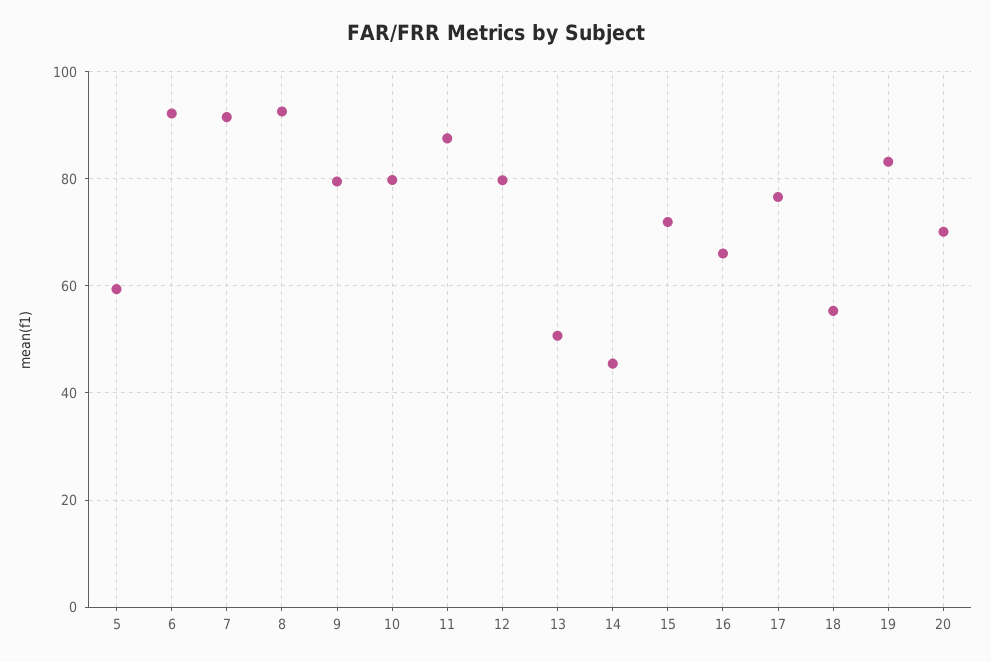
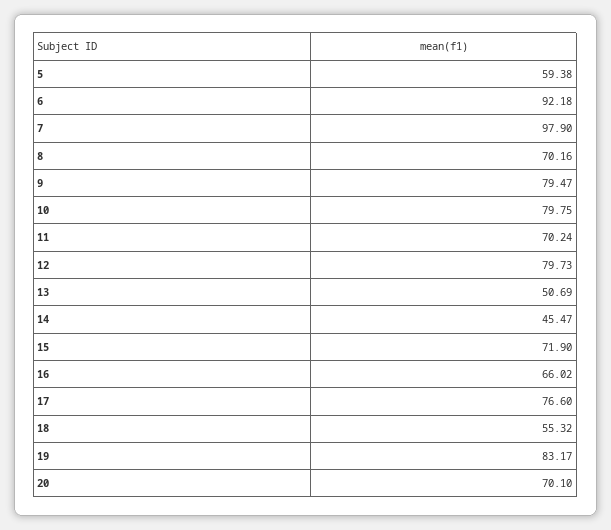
7: 92 -> 97.9
8: 92 -> 70.16
11: 88 -> 70.24

